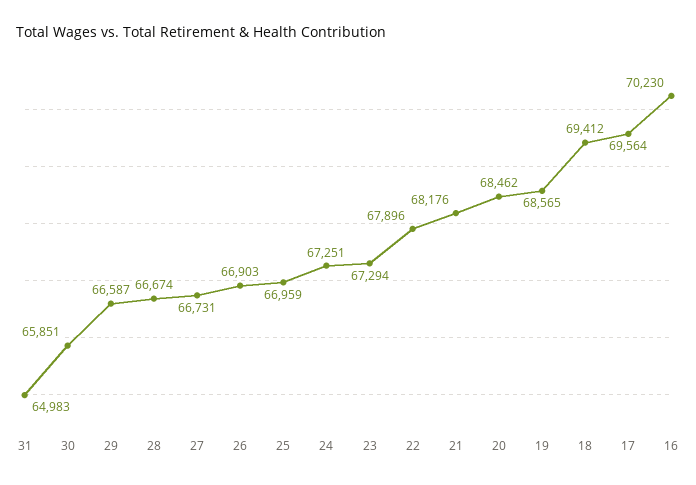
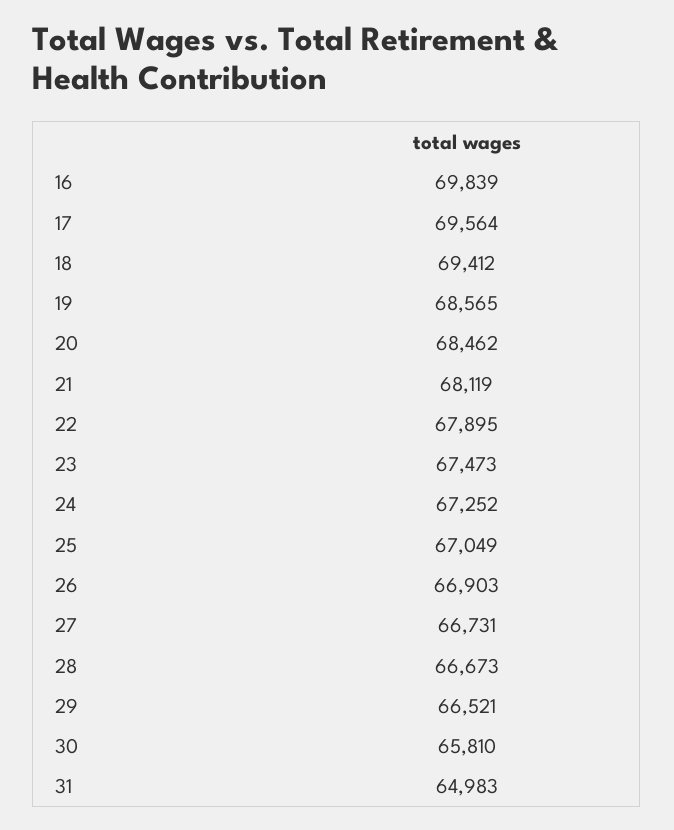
30: 65851 -> 65810
29: 66587 -> 66521
28: 66674 -> 66673
25: 66959 -> 67049
24: 67251 -> 67252
23: 67294 -> 67473
22: 67896 -> 67895
21: 68176 -> 68119
16: 70230 -> 69839

